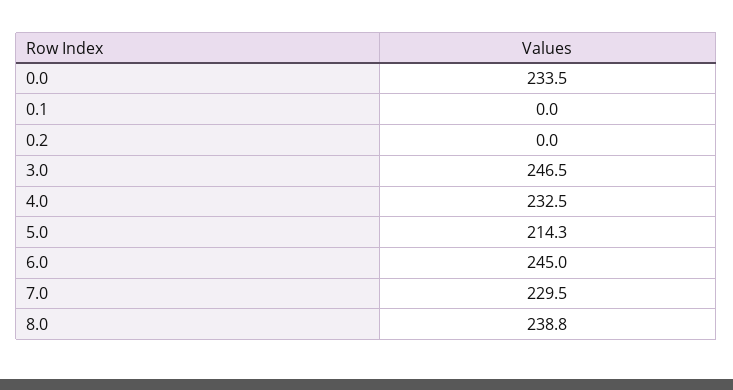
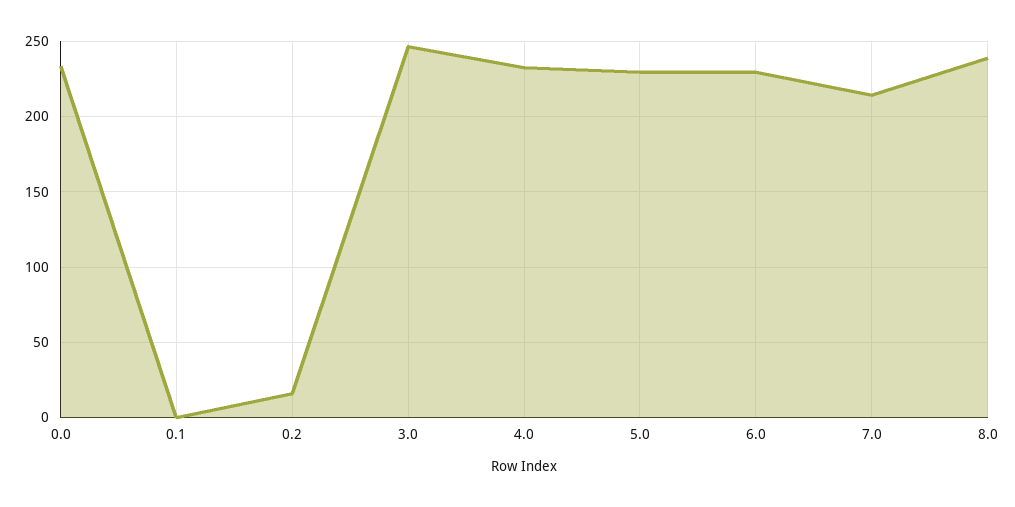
0.2: 0 -> 15
5.0: 214.3 -> 230
6.0: 245 -> 230
7.0: 229.5 -> 215

